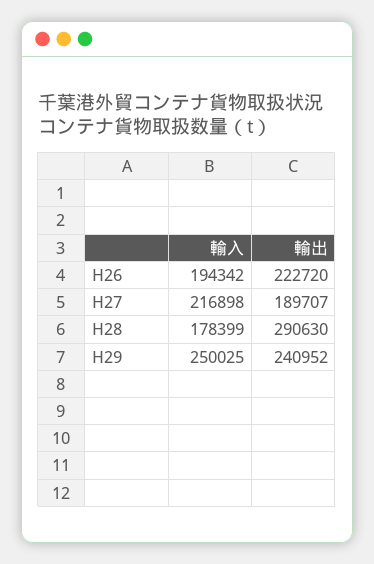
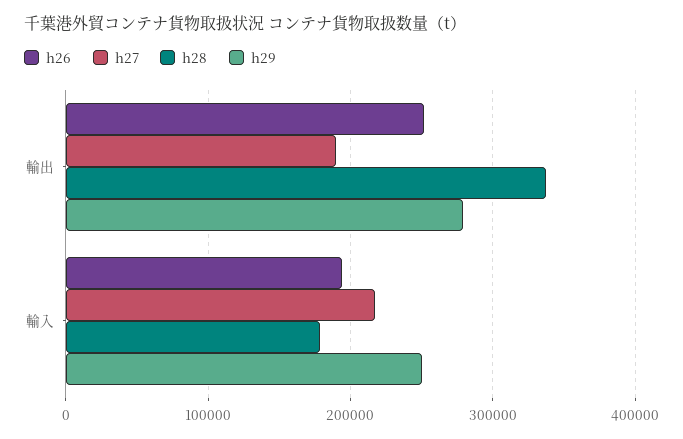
H26, 輸出: 222720 -> 250000
H28, 輸出: 290630 -> 340000
H29, 輸出: 240952 -> 280000

